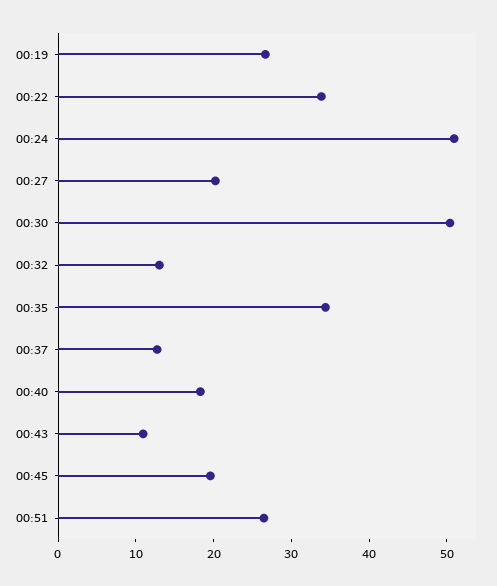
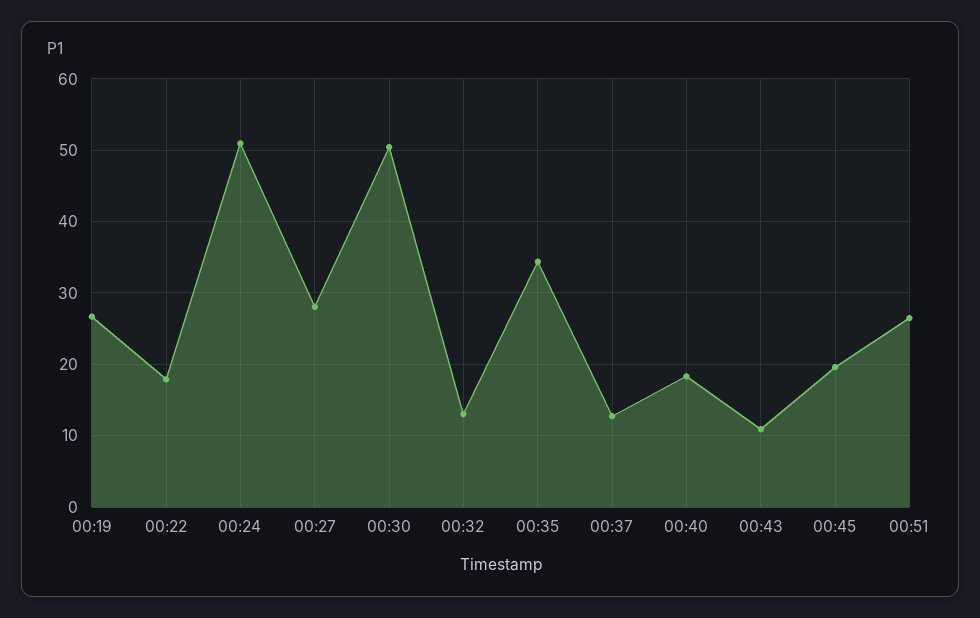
00:22: 34 -> 18
00:27: 20 -> 28

